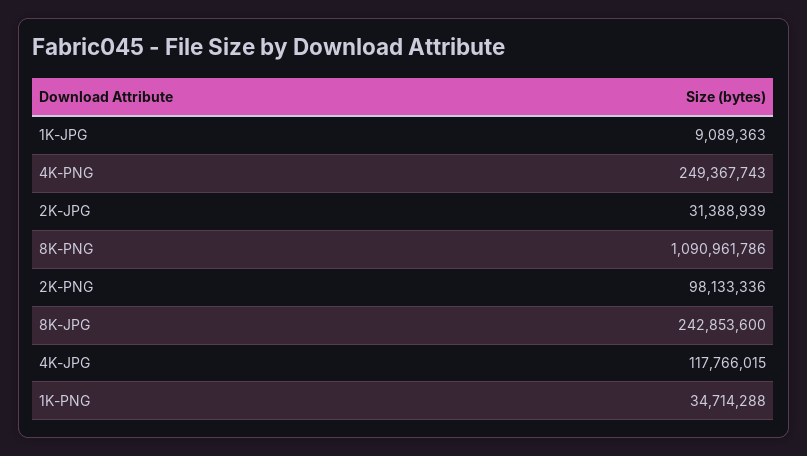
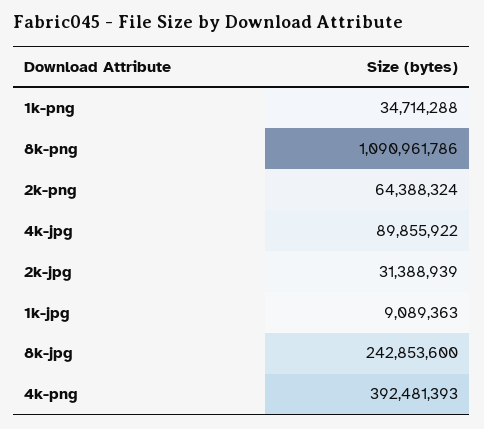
4K-PNG: 249367743 -> 392481393
2K-PNG: 98133336 -> 64388324
4K-JPG: 117766015 -> 89855922

